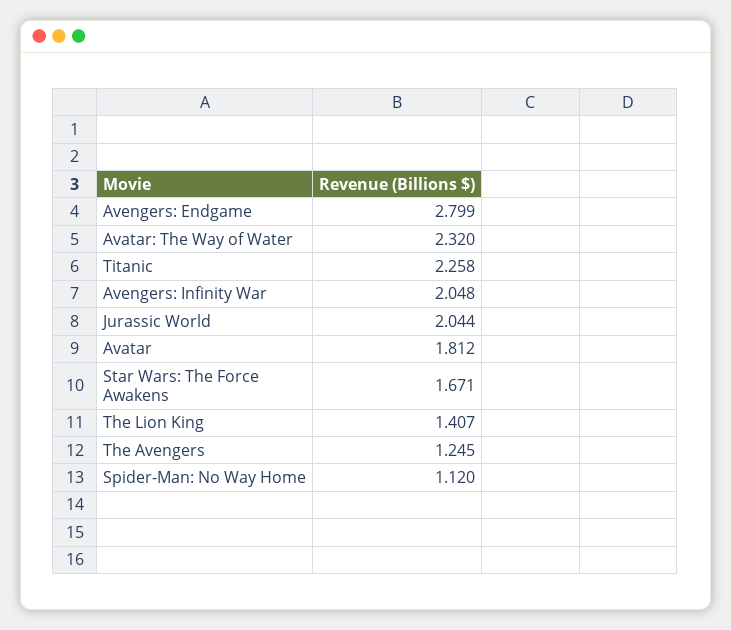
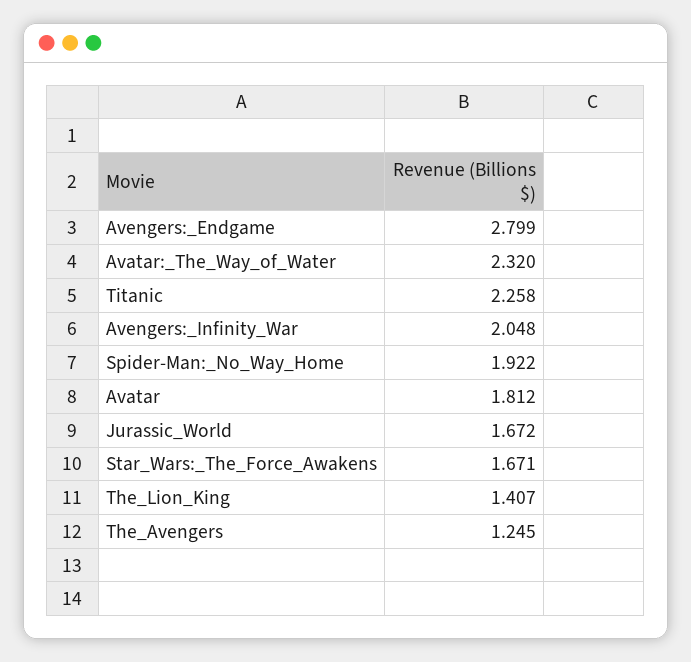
Jurassic World: 2.044 -> 1.672
Spider-Man: No Way Home: 1.12 -> 1.922

